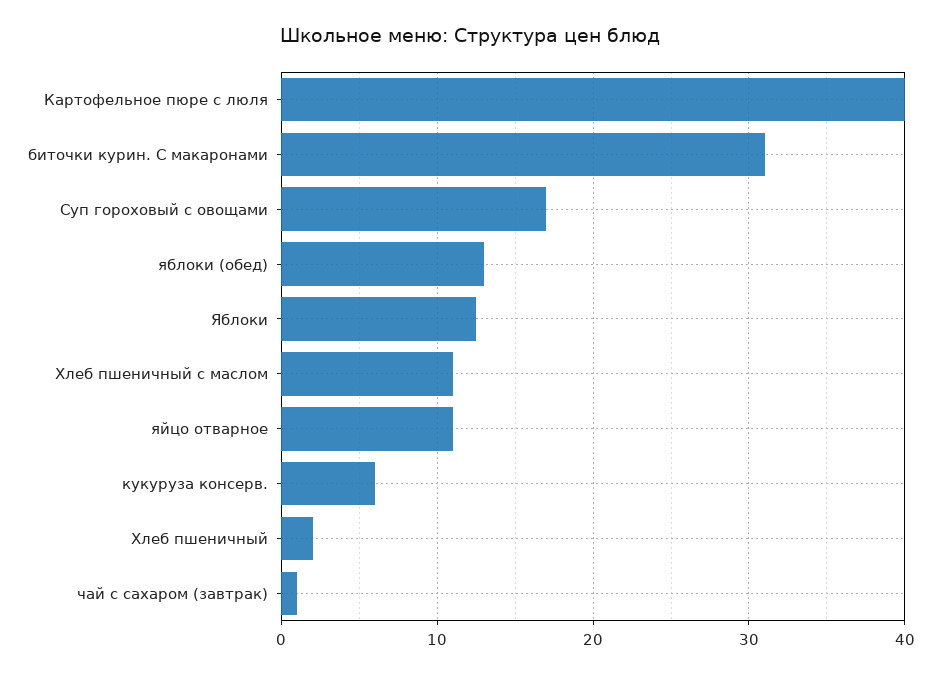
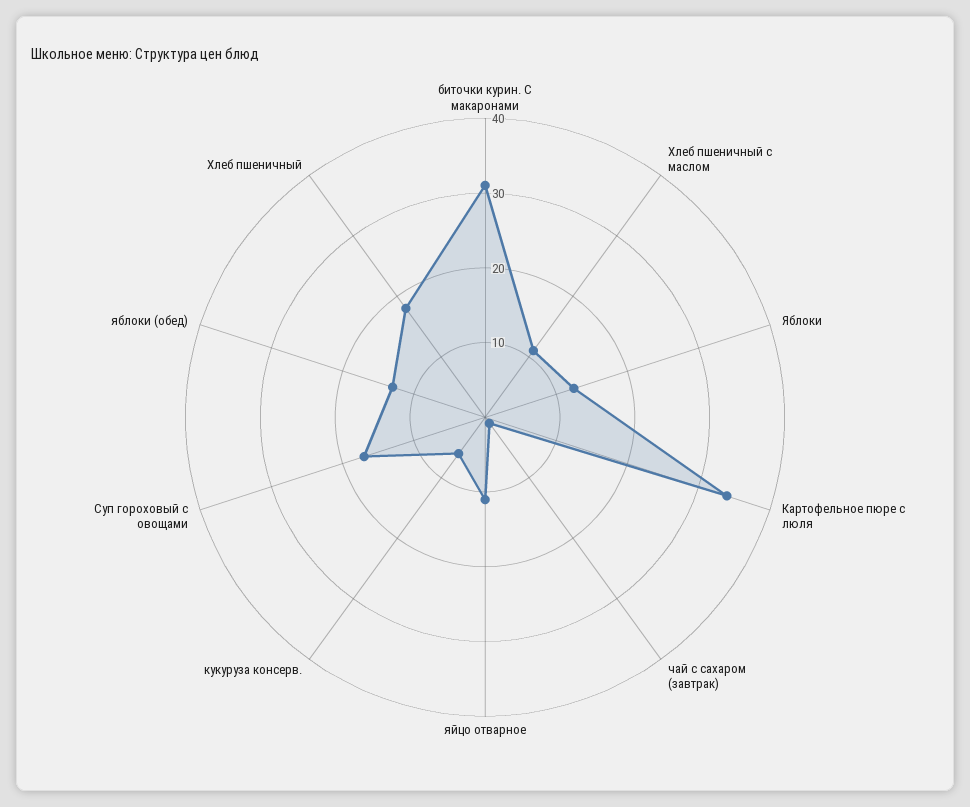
Картофельное пюре с люля: 40 -> 34
Хлеб пшеничный: 2 -> 18

